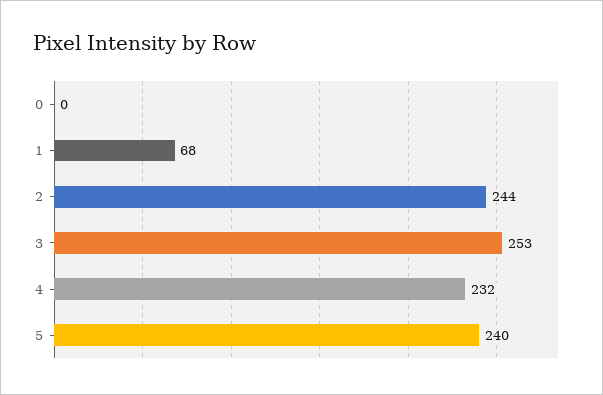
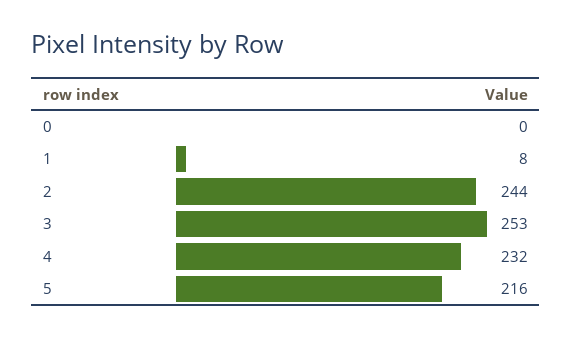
1: 68 -> 8
5: 240 -> 216

